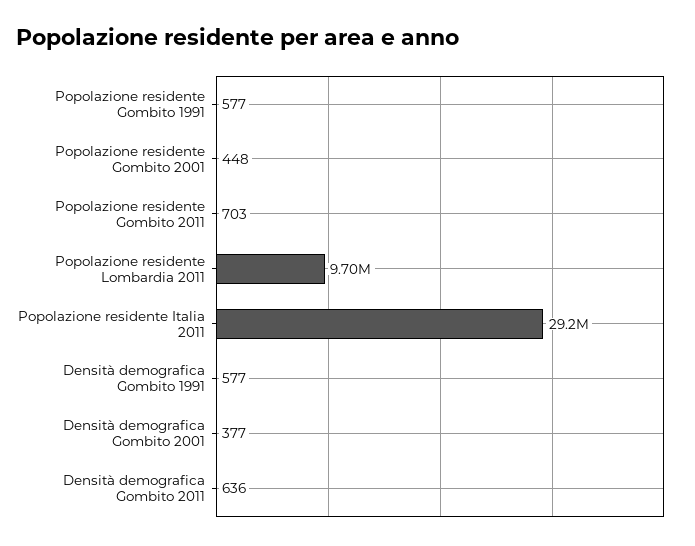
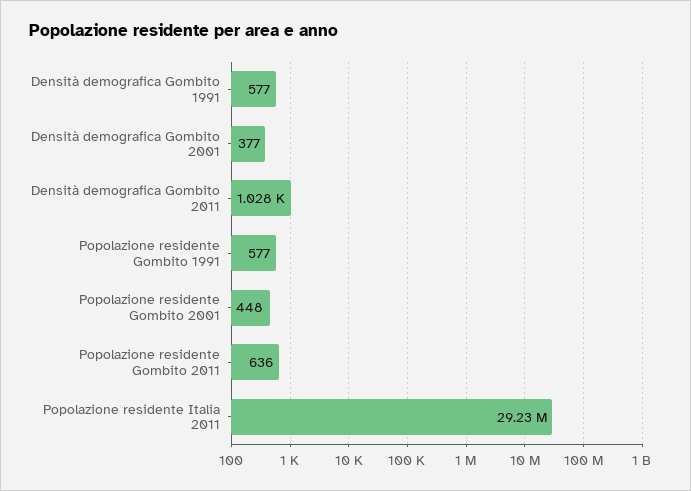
Popolazione residente Gombito 2011: 703 -> 636
Popolazione residente Lombardia 2011: 9700000 -> none
Densità demografica Gombito 2011: 636 -> 1028

